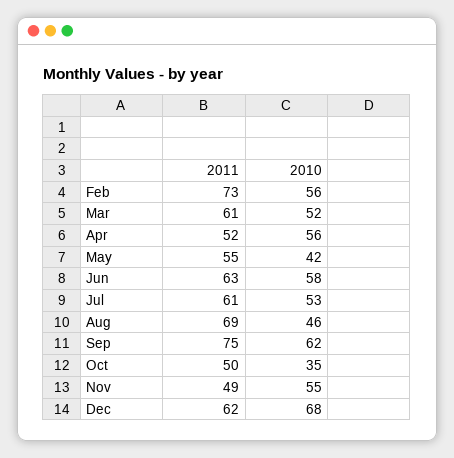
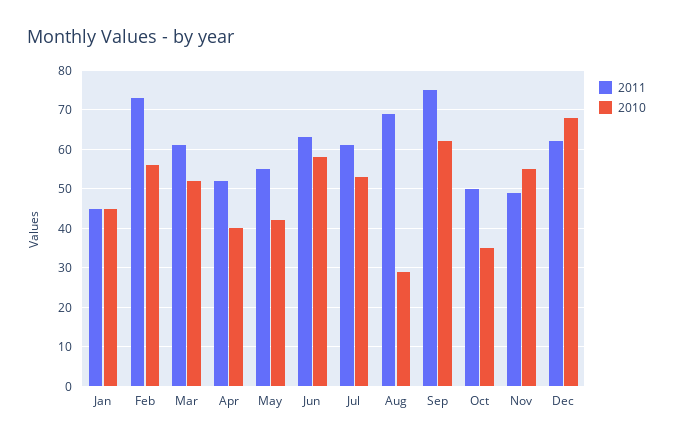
2010, Apr: 56 -> 40
2010, Aug: 46 -> 30
2011, Jan: none -> 45
2010, Jan: none -> 45

